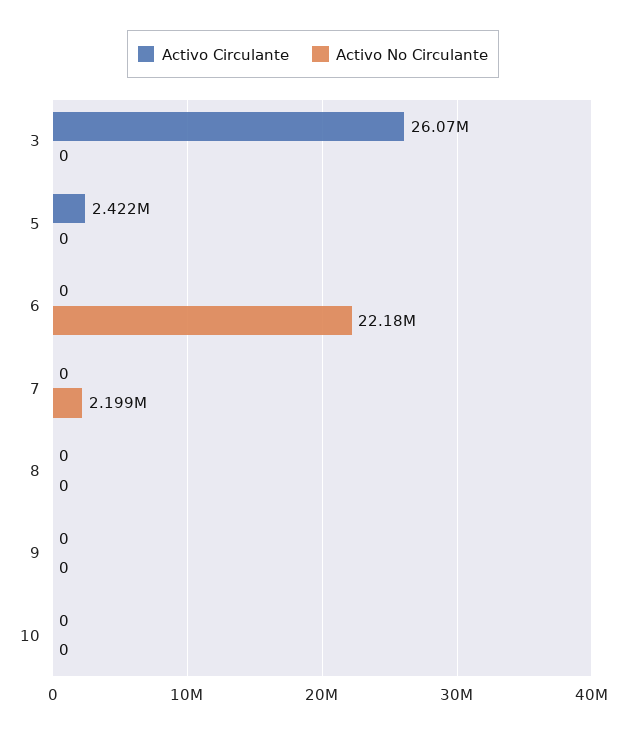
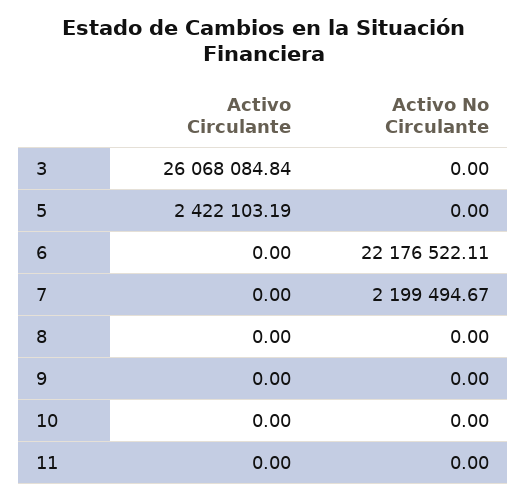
Activo Circulante, 11: none -> 0
Activo No Circulante, 11: none -> 0

